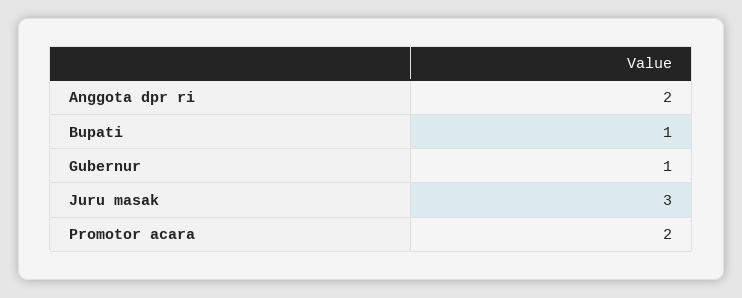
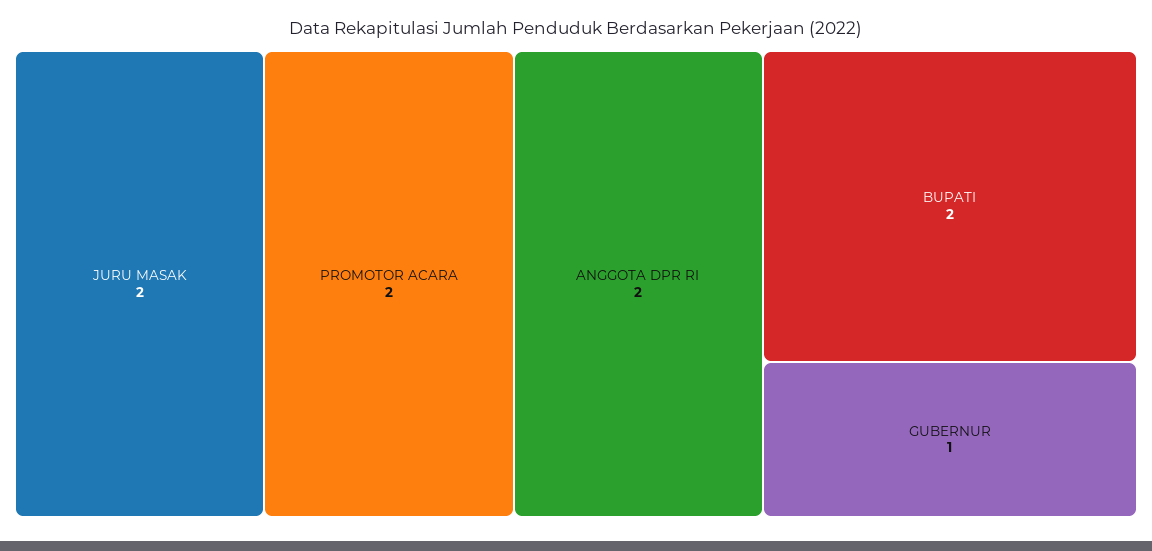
Bupati: 1 -> 2
Juru masak: 3 -> 2

